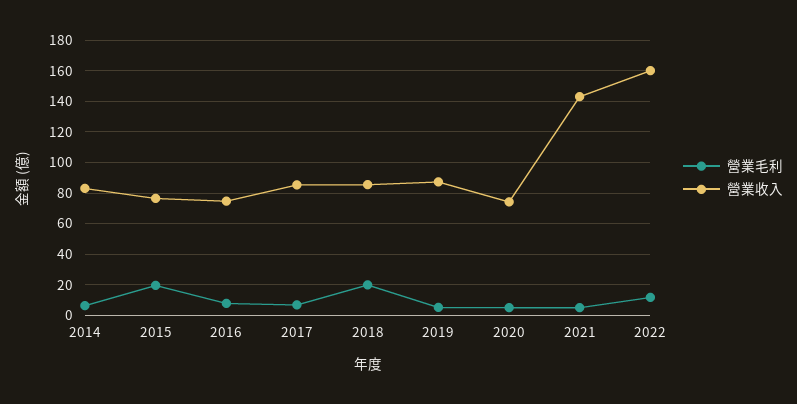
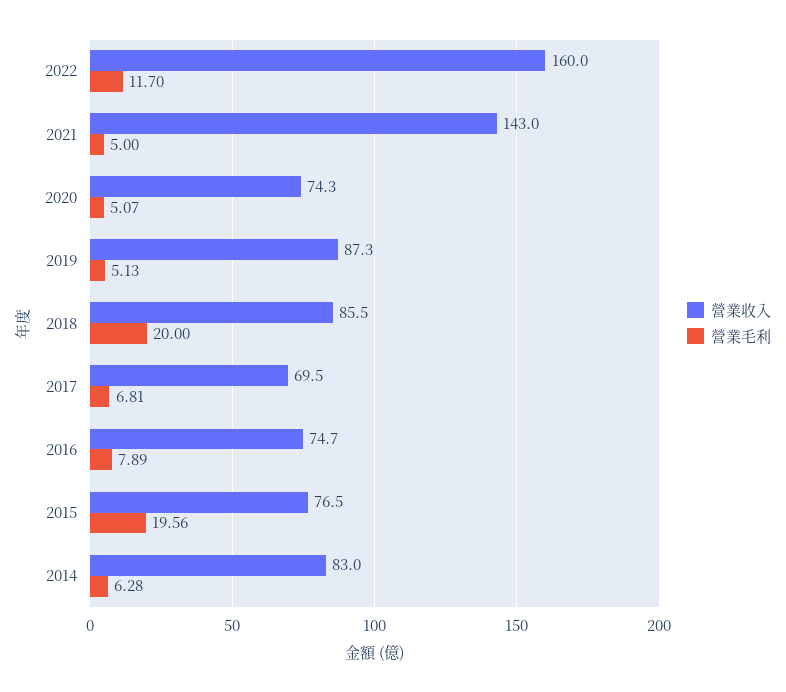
營業收入, 2017: 85 -> 69.5

